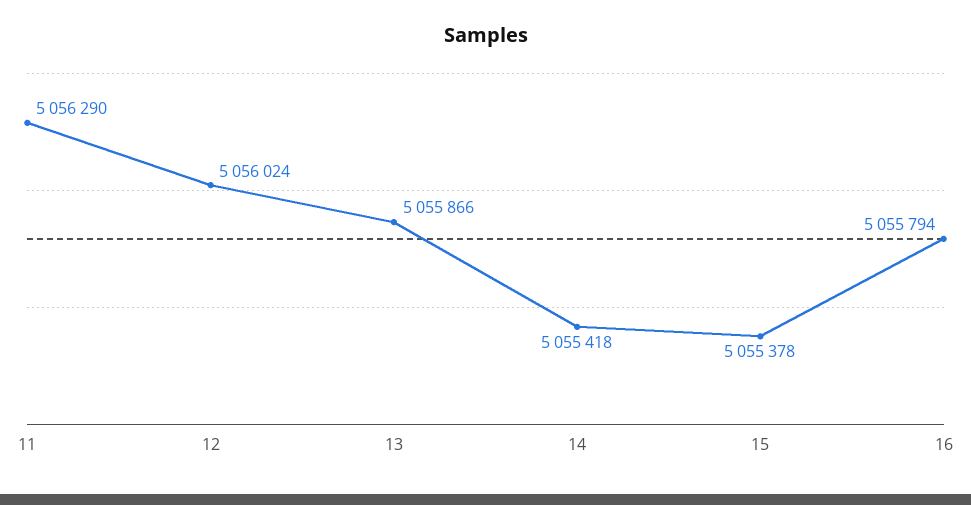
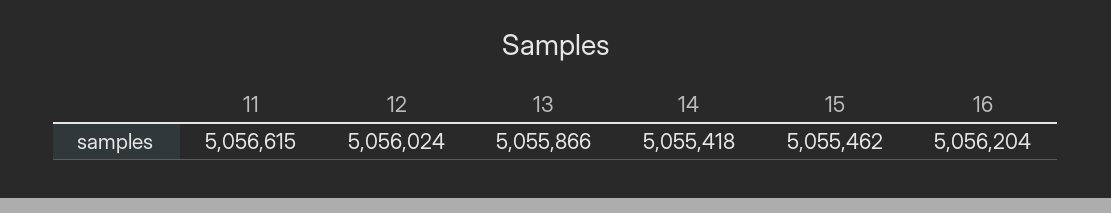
11: 5056290 -> 5056615
15: 5055378 -> 5055462
16: 5055794 -> 5056204

